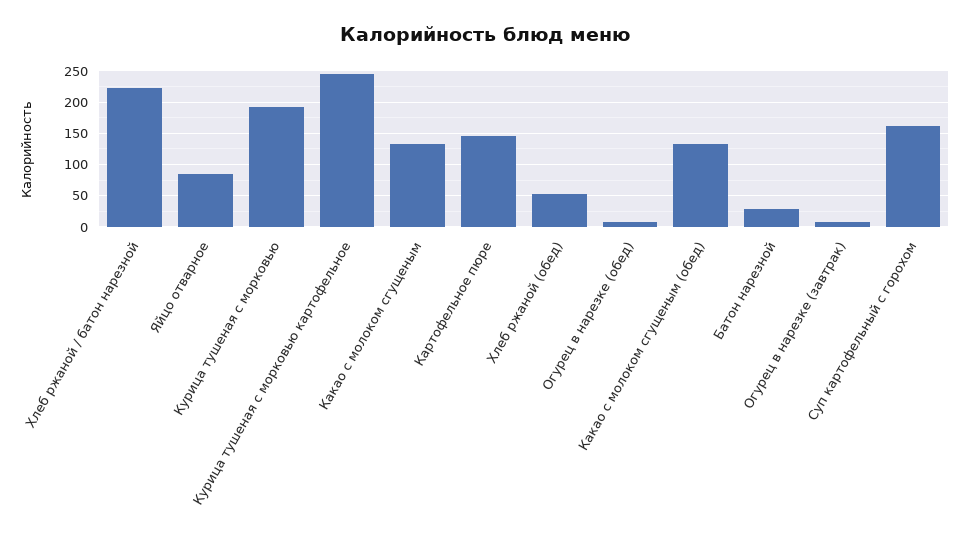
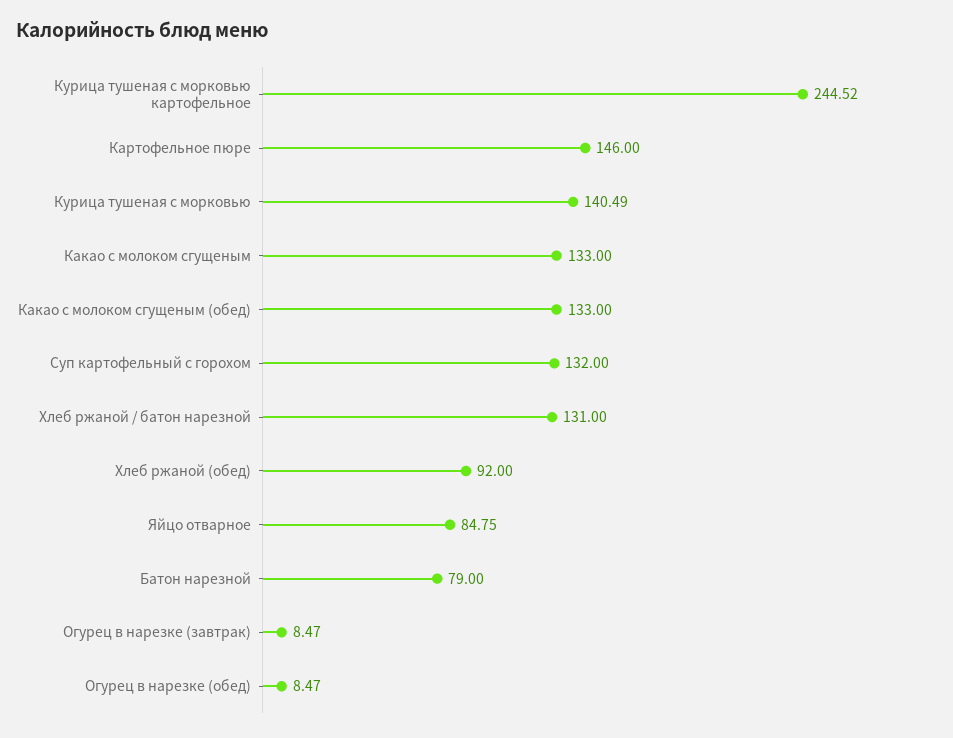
Хлеб ржаной / батон нарезной: 220 -> 131
Курица тушеная с морковью: 190 -> 140.49
Хлеб ржаной (обед): 50 -> 92
Батон нарезной: 30 -> 79
Суп картофельный с горохом: 160 -> 132

